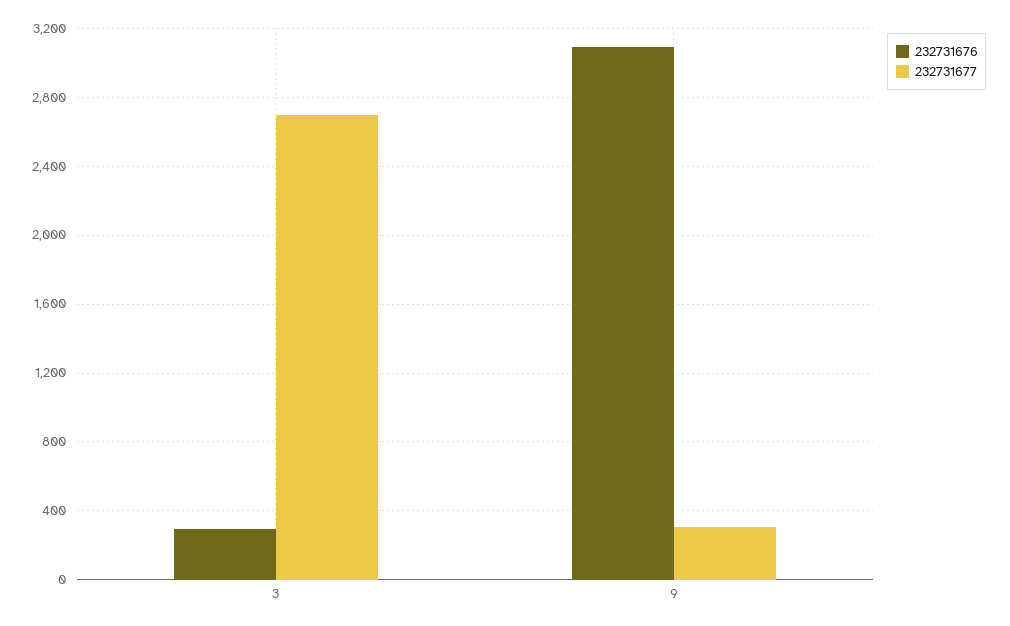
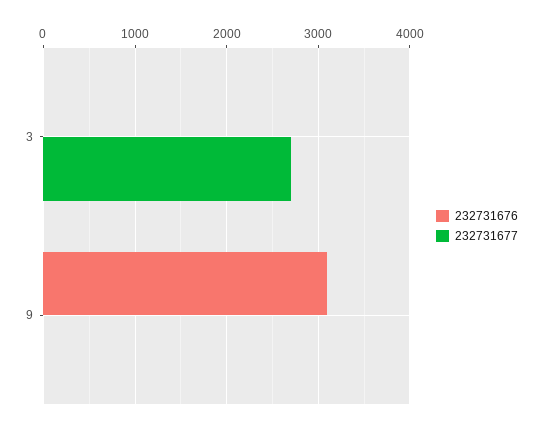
232731676, 3: 300 -> 0
232731677, 9: 300 -> 0

